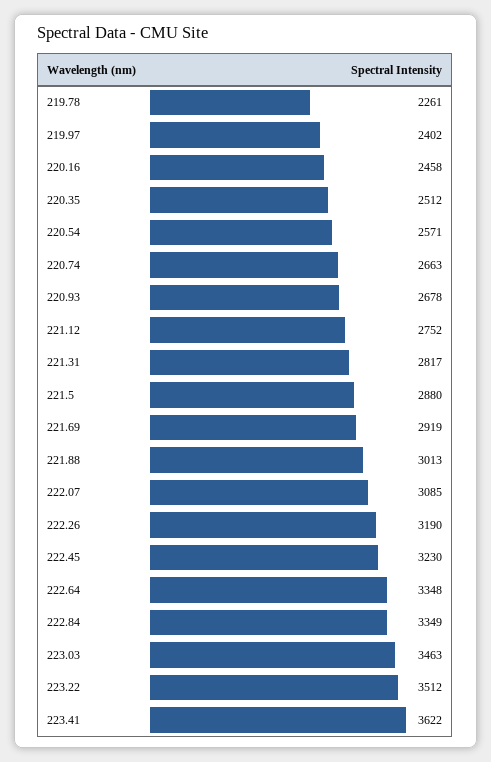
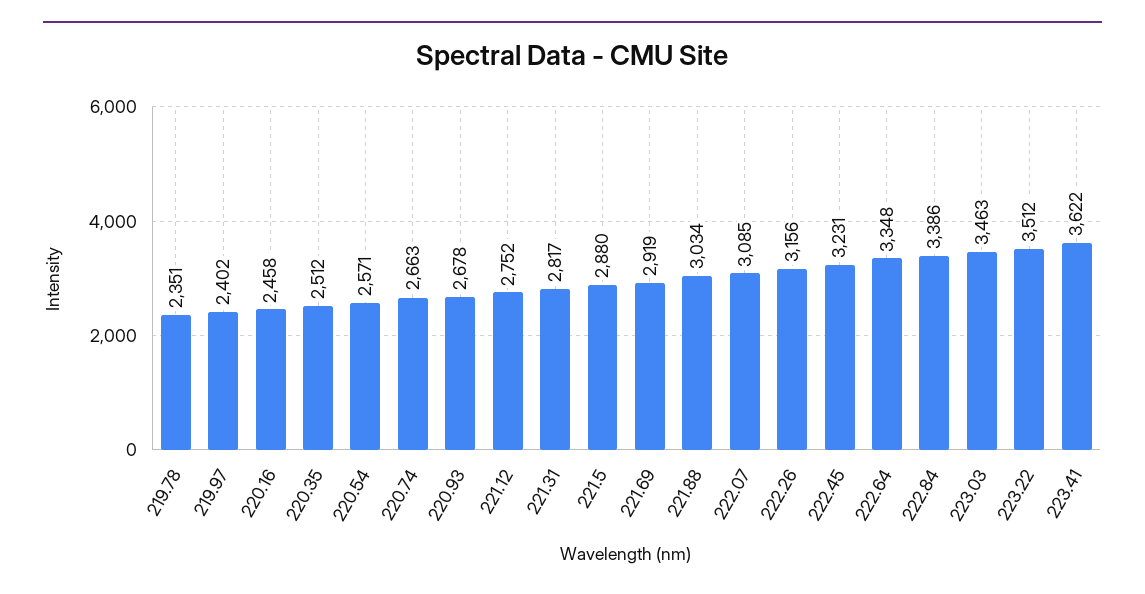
219.78: 2261 -> 2351
221.88: 3013 -> 3034
222.26: 3190 -> 3156
222.45: 3230 -> 3231
222.84: 3349 -> 3386

